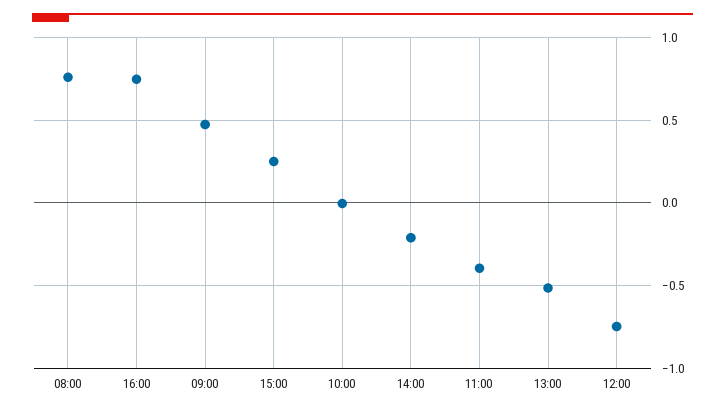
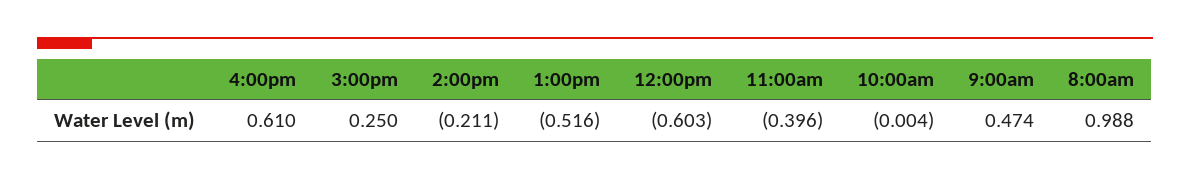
08:00: 0.75 -> 0.988
16:00: 0.75 -> 0.61
12:00: -0.75 -> -0.603

